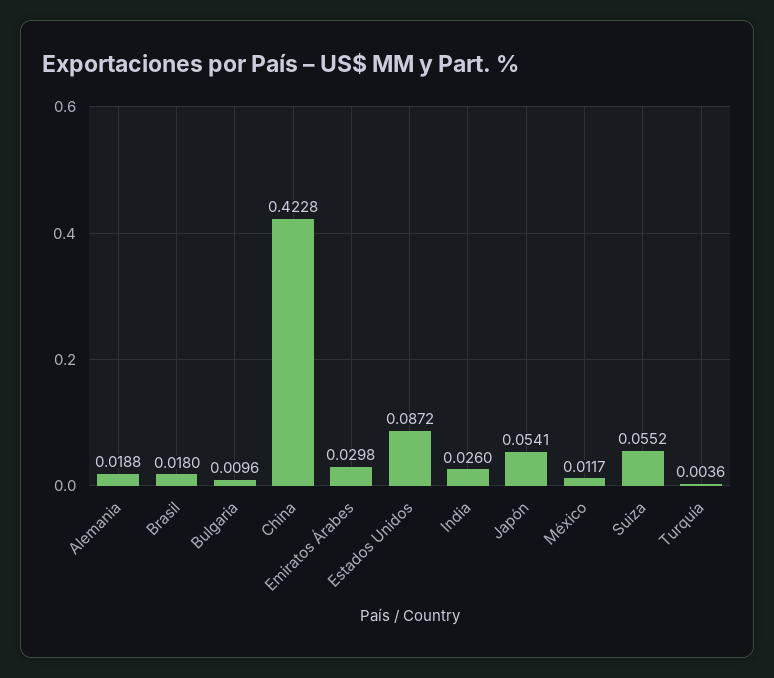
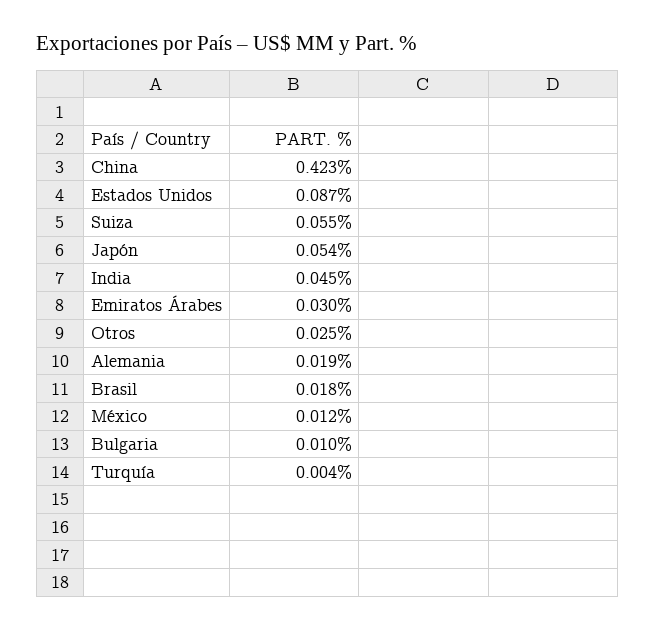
India: 0.026 -> 0.045
Otros: none -> 0.025

